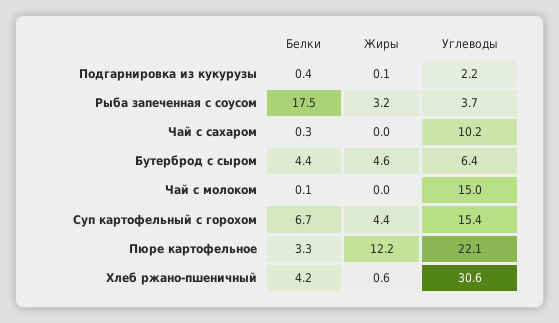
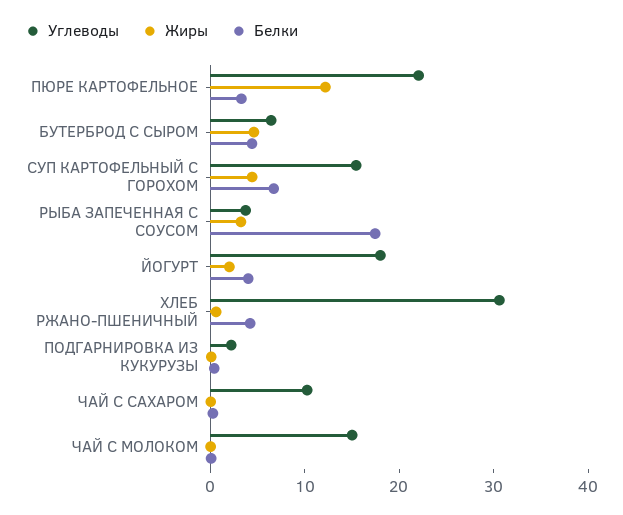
Углеводы, ЙОГУРТ: none -> 18
Жиры, ЙОГУРТ: none -> 2
Белки, ЙОГУРТ: none -> 4

